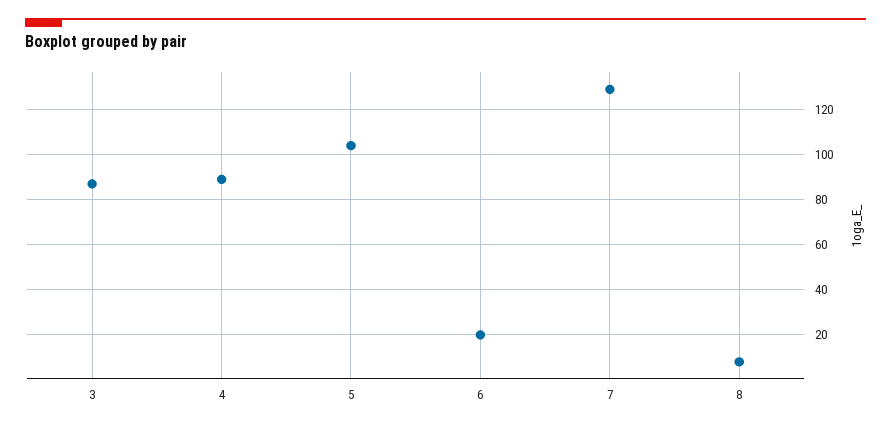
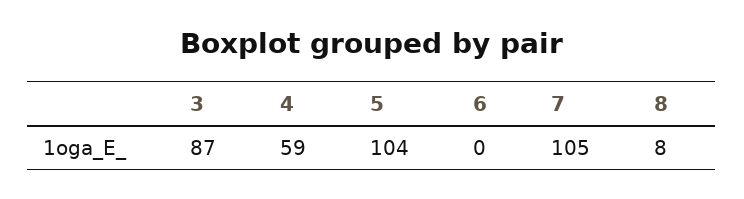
4: 90 -> 59
6: 20 -> 0
7: 130 -> 105

